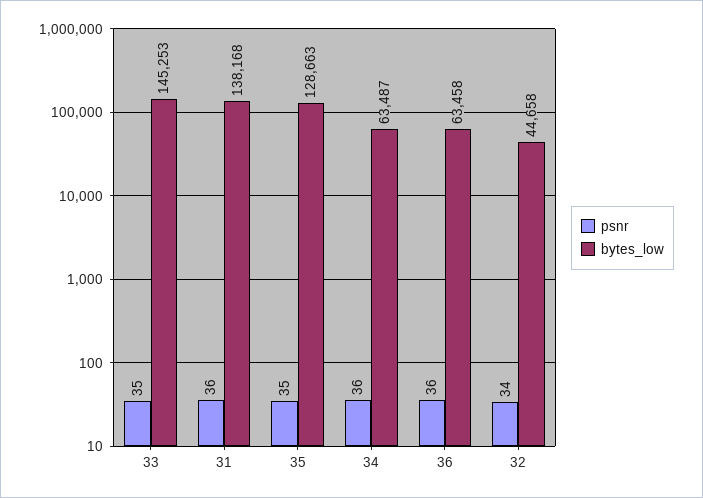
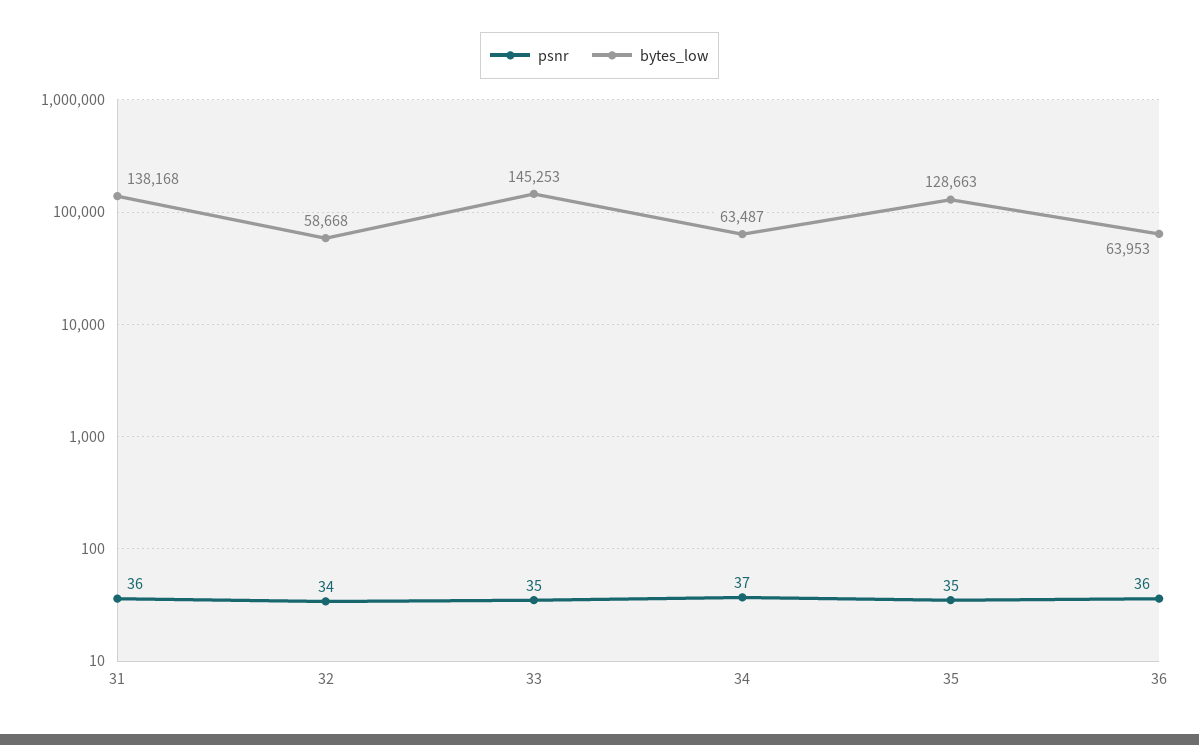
psnr, 34: 36 -> 37
bytes_low, 36: 63458 -> 63953
bytes_low, 32: 44658 -> 58668

